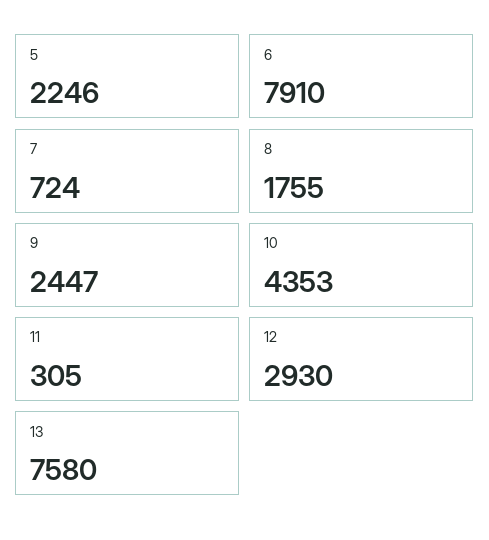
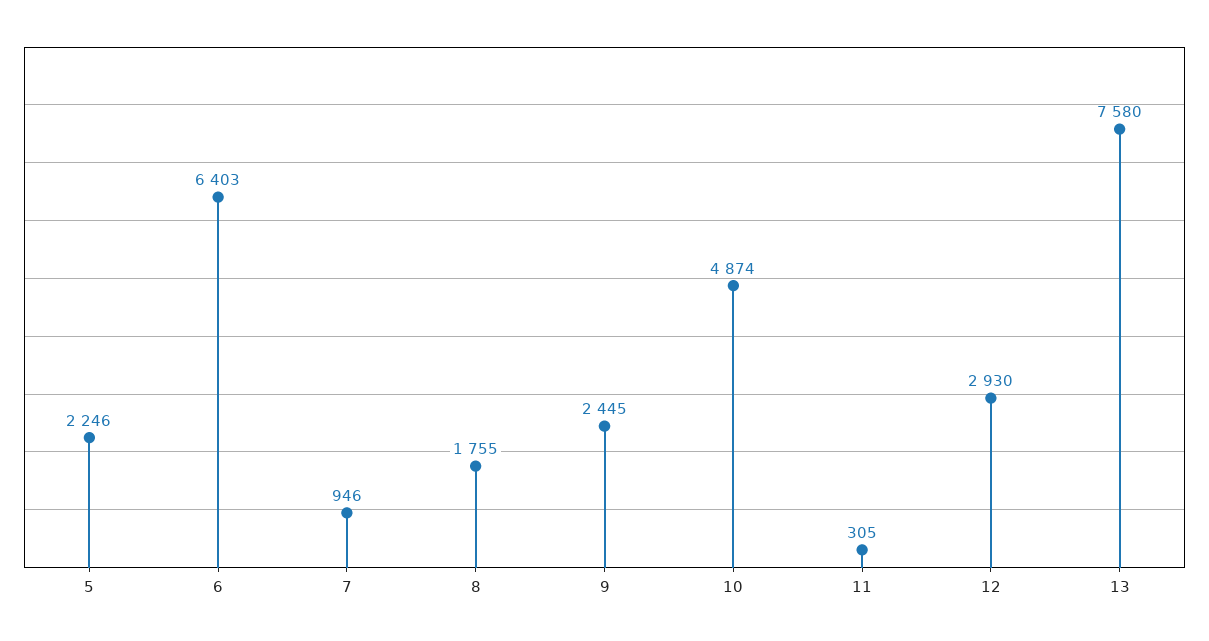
6: 7910 -> 6403
7: 724 -> 946
9: 2447 -> 2445
10: 4353 -> 4874

